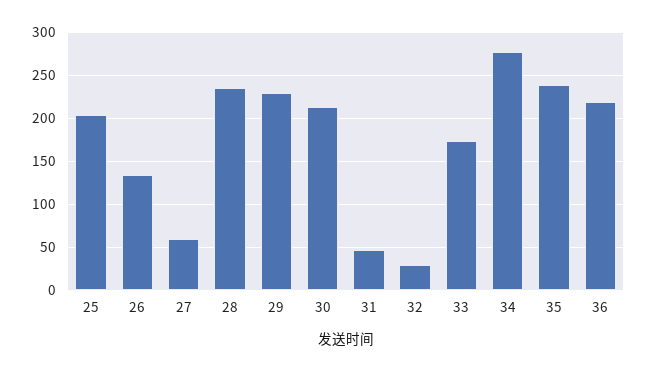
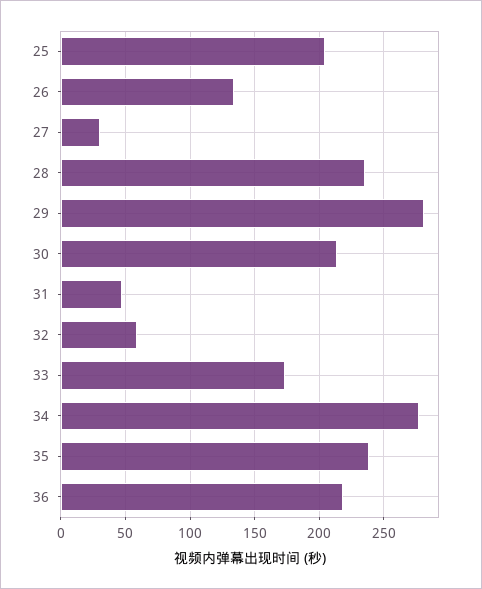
27: 60 -> 30
29: 230 -> 280
32: 30 -> 60

